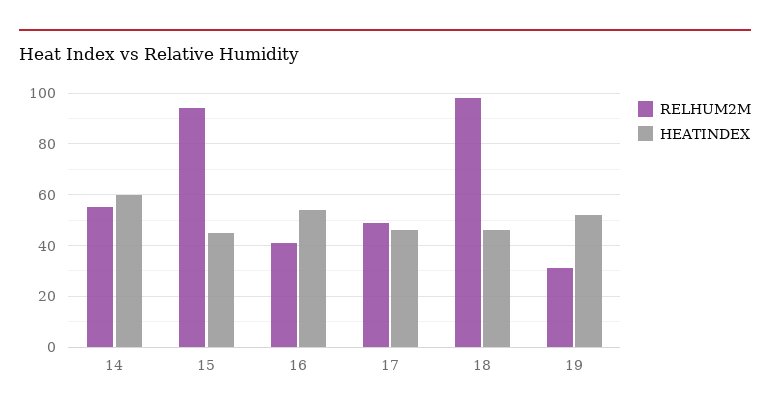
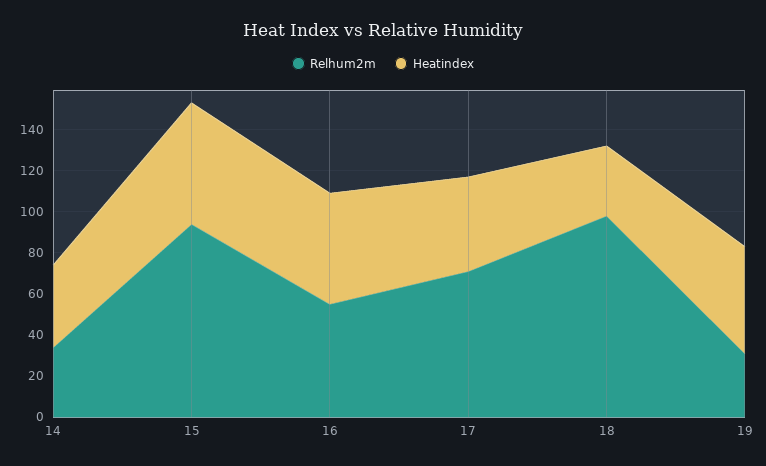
RELHUM2M, 14: 55 -> 35
HEATINDEX, 14: 60 -> 40
HEATINDEX, 15: 45 -> 60
RELHUM2M, 16: 40 -> 55
RELHUM2M, 17: 50 -> 70
HEATINDEX, 18: 45 -> 35

